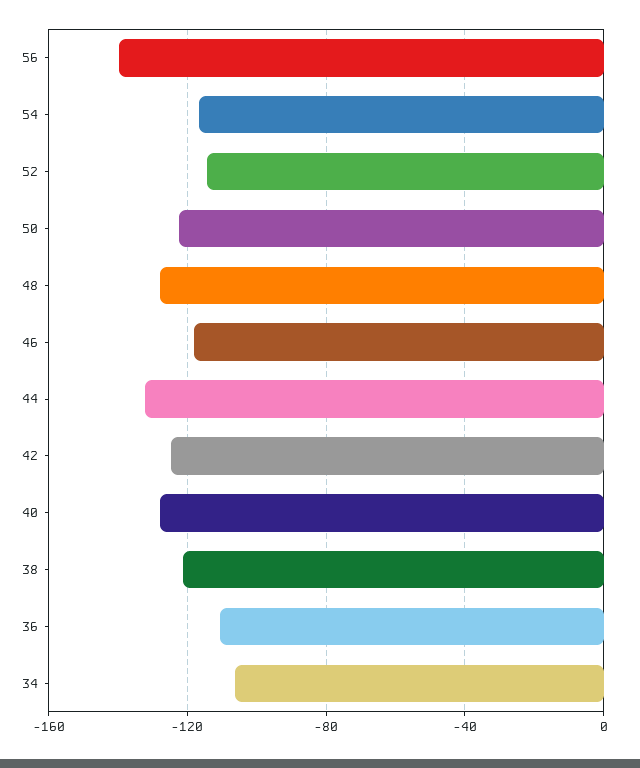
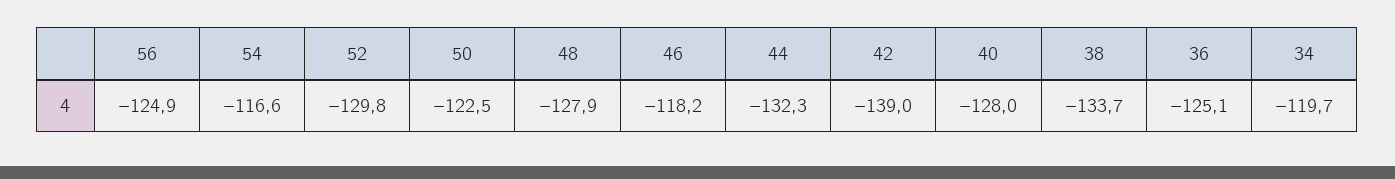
56: -140 -> -124.9
52: -115 -> -129.8
42: -125 -> -139
38: -120 -> -133.7
36: -110 -> -125.1
34: -105 -> -119.7

